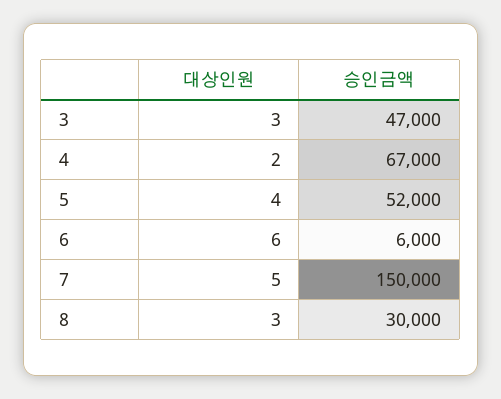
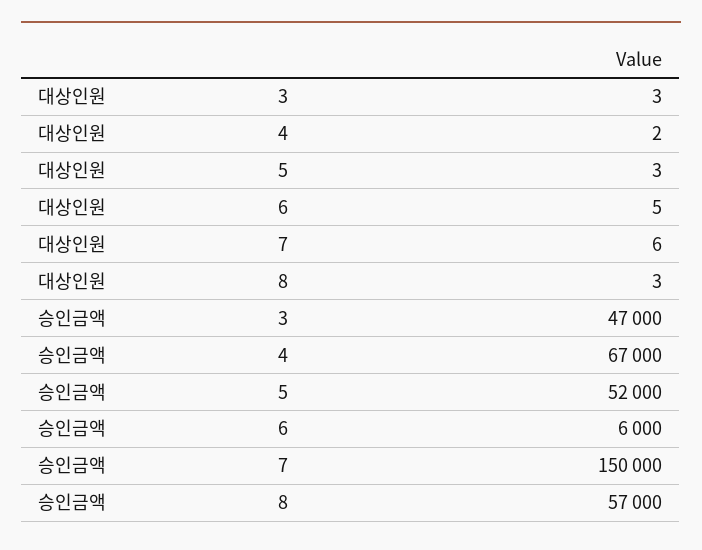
대상인원, 5: 4 -> 3
대상인원, 6: 6 -> 5
대상인원, 7: 5 -> 6
승인금액, 8: 30000 -> 57000

